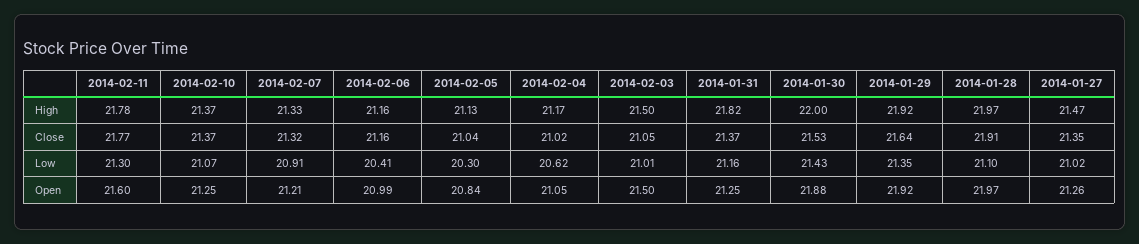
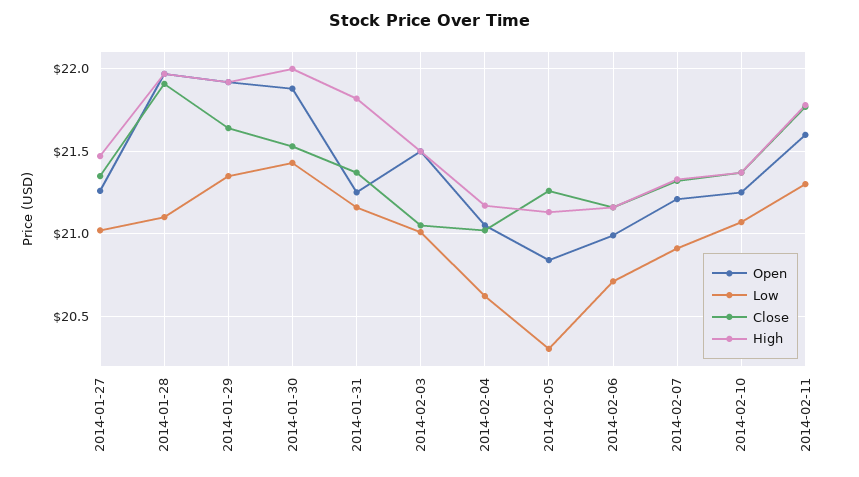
Close, 2014-02-05: 21.04 -> 21.25
Low, 2014-02-06: 20.41 -> 20.7

